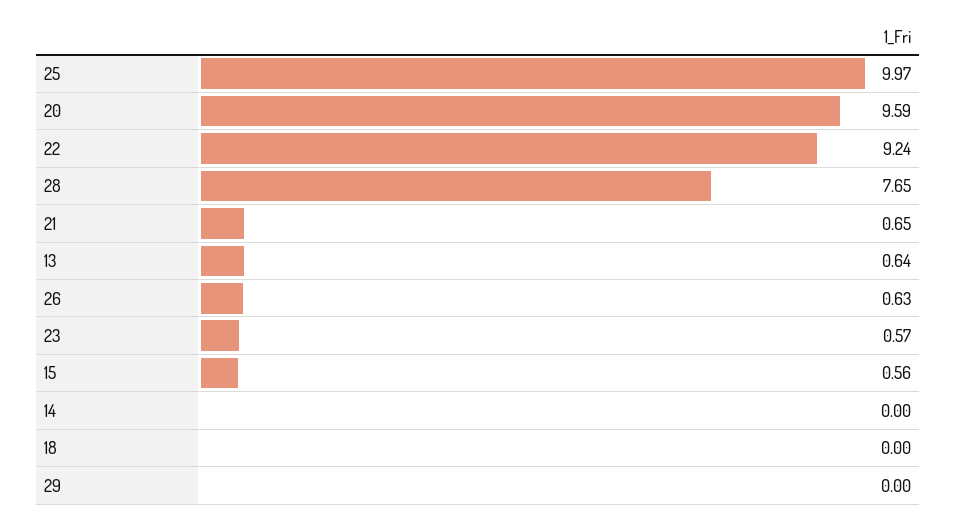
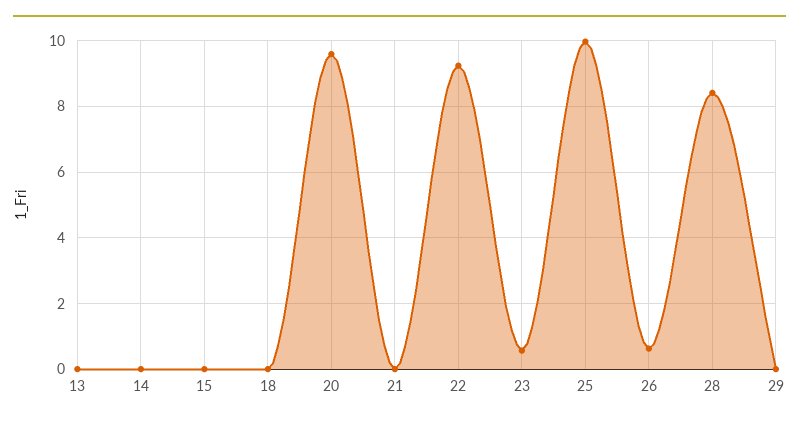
28: 7.65 -> 8.4
21: 0.65 -> 0
13: 0.64 -> 0
15: 0.56 -> 0

